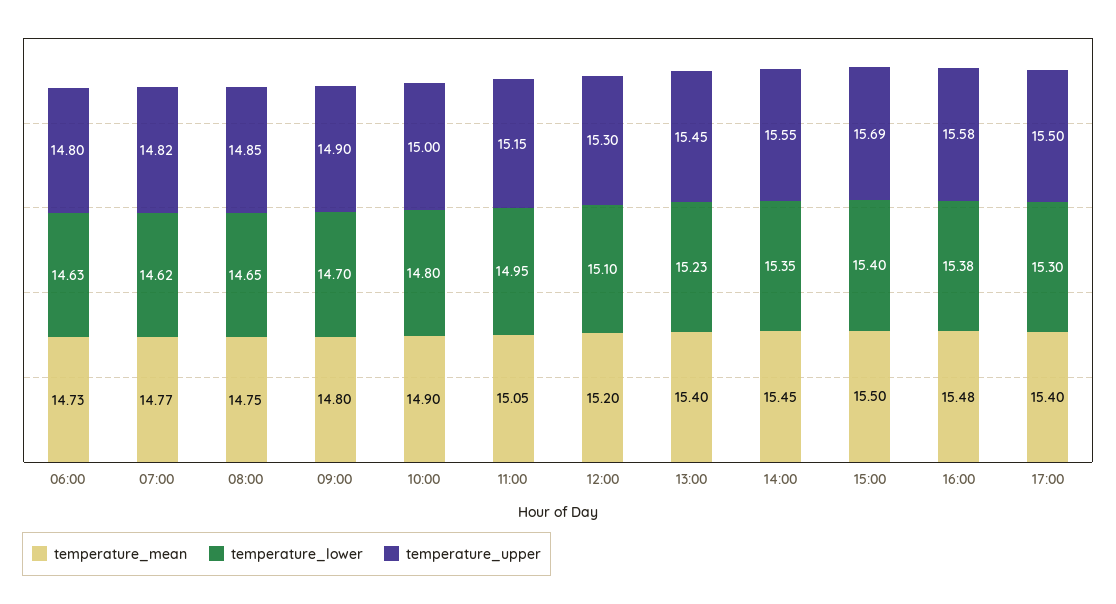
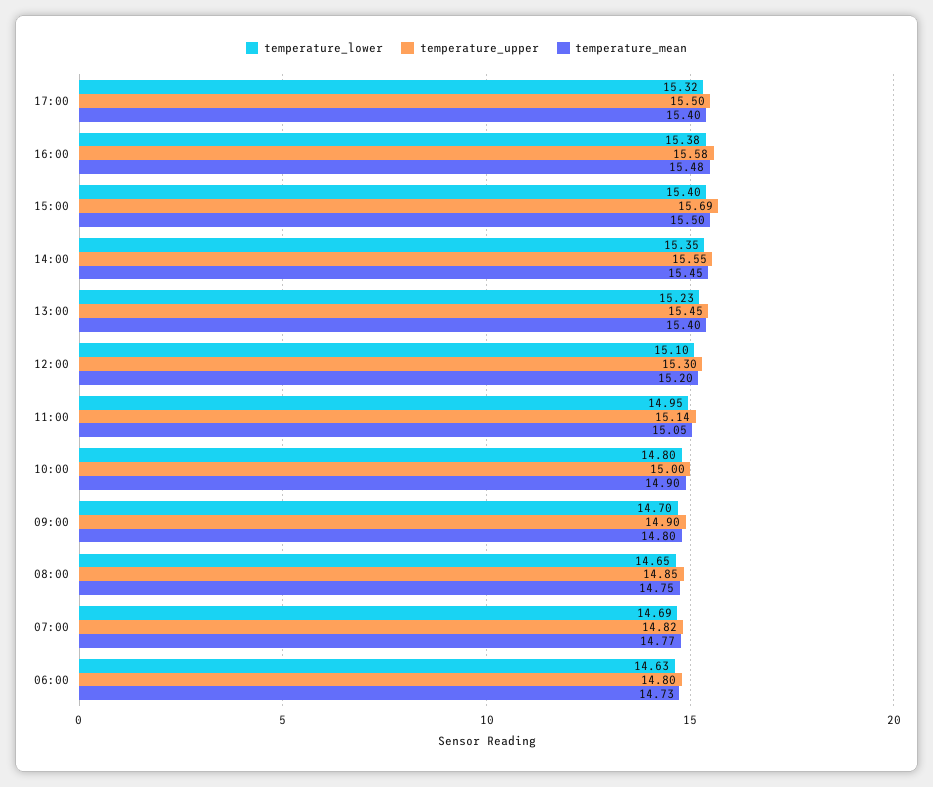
temperature_lower, 07:00: 14.62 -> 14.69
temperature_upper, 11:00: 15.15 -> 15.14
temperature_lower, 17:00: 15.3 -> 15.32

